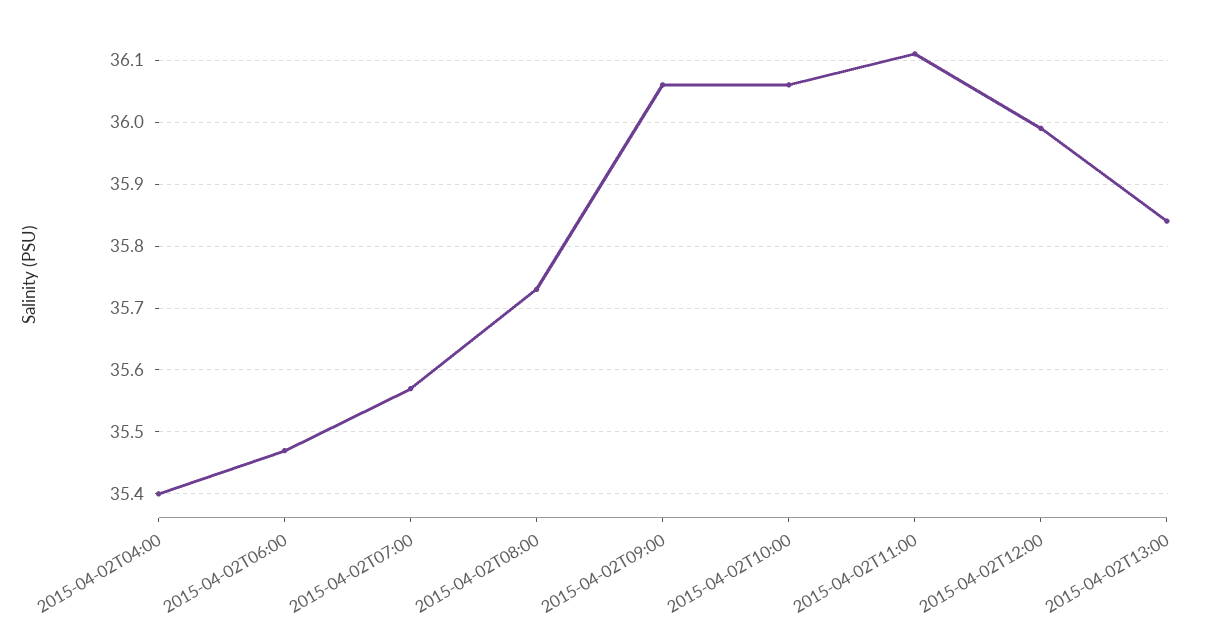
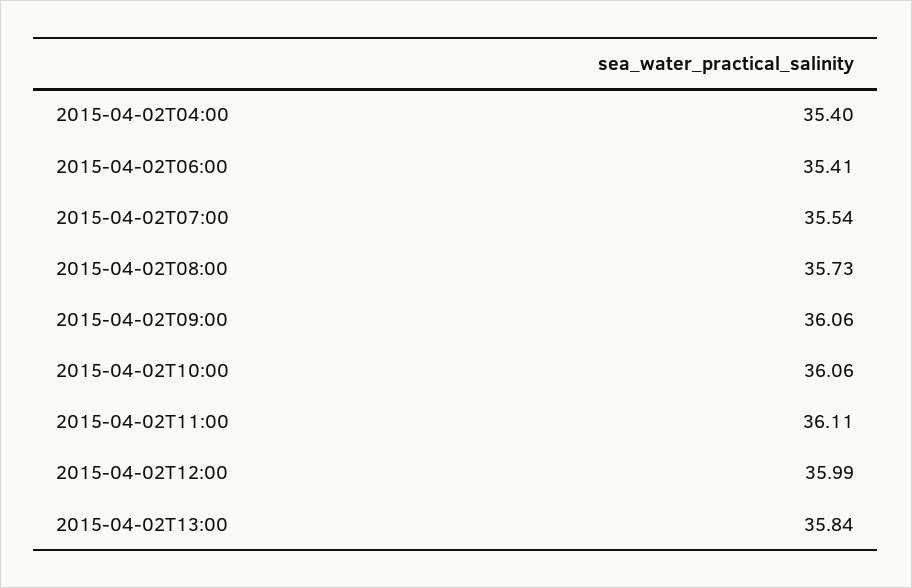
2015-04-02T06:00: 35.47 -> 35.41
2015-04-02T07:00: 35.57 -> 35.54

